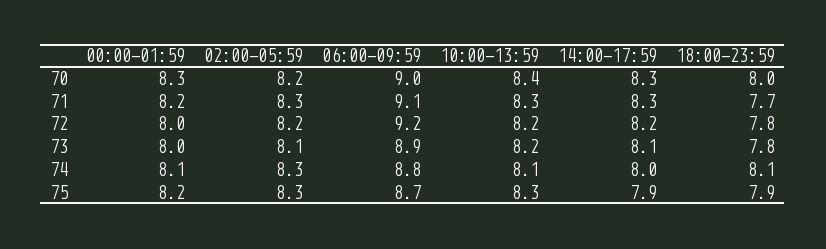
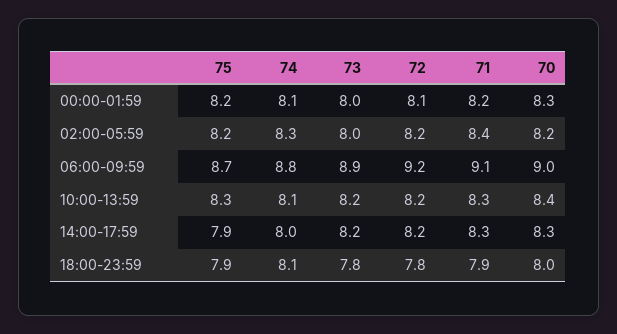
02:00-05:59, 71: 8.3 -> 8.4
18:00-23:59, 71: 7.7 -> 7.9
00:00-01:59, 72: 8 -> 8.1
02:00-05:59, 73: 8.1 -> 8
14:00-17:59, 73: 8.1 -> 8.2
02:00-05:59, 75: 8.3 -> 8.2

